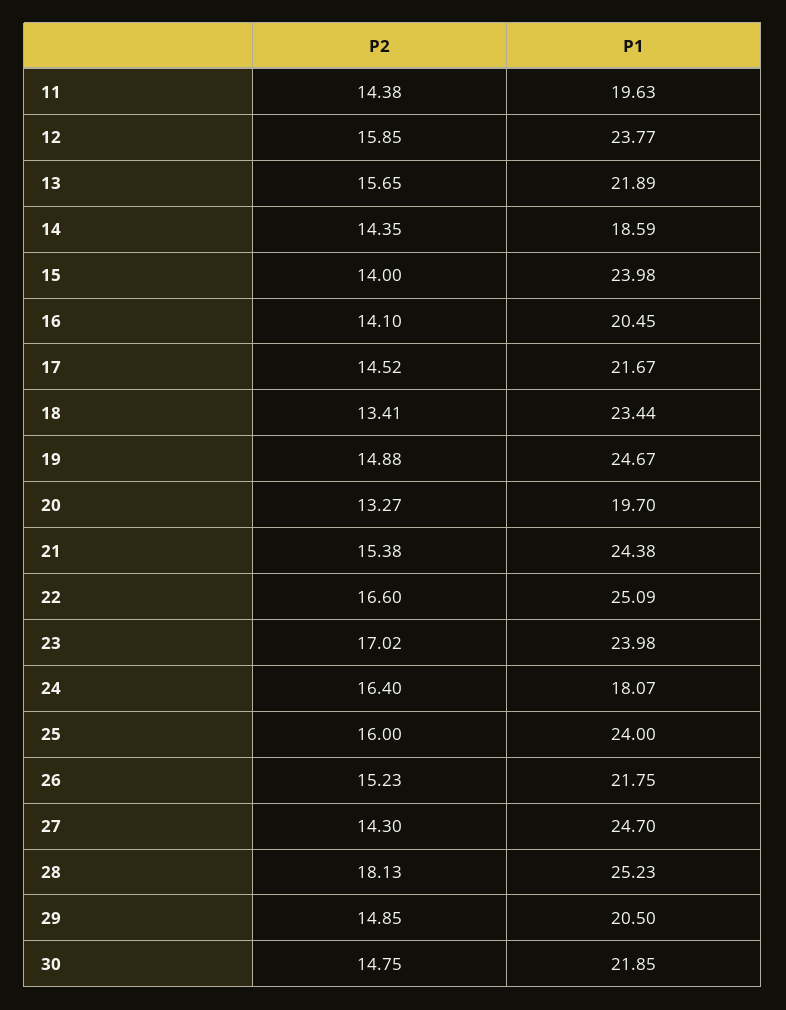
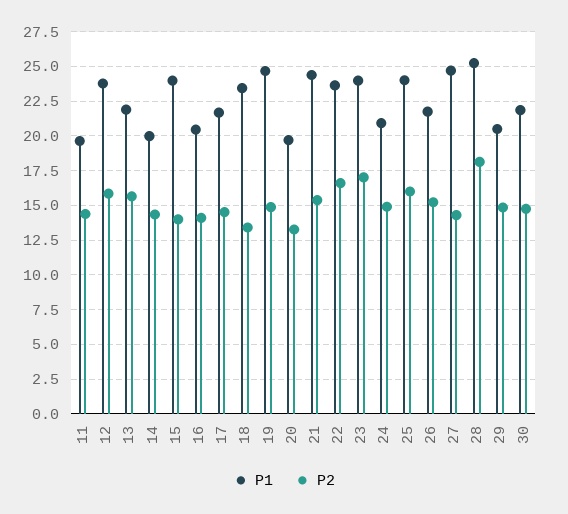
P1, 14: 18.59 -> 20
P1, 22: 25.09 -> 23.5
P2, 24: 16.4 -> 15
P1, 24: 18.07 -> 21

